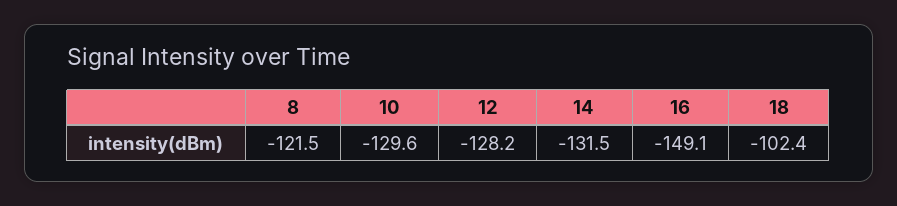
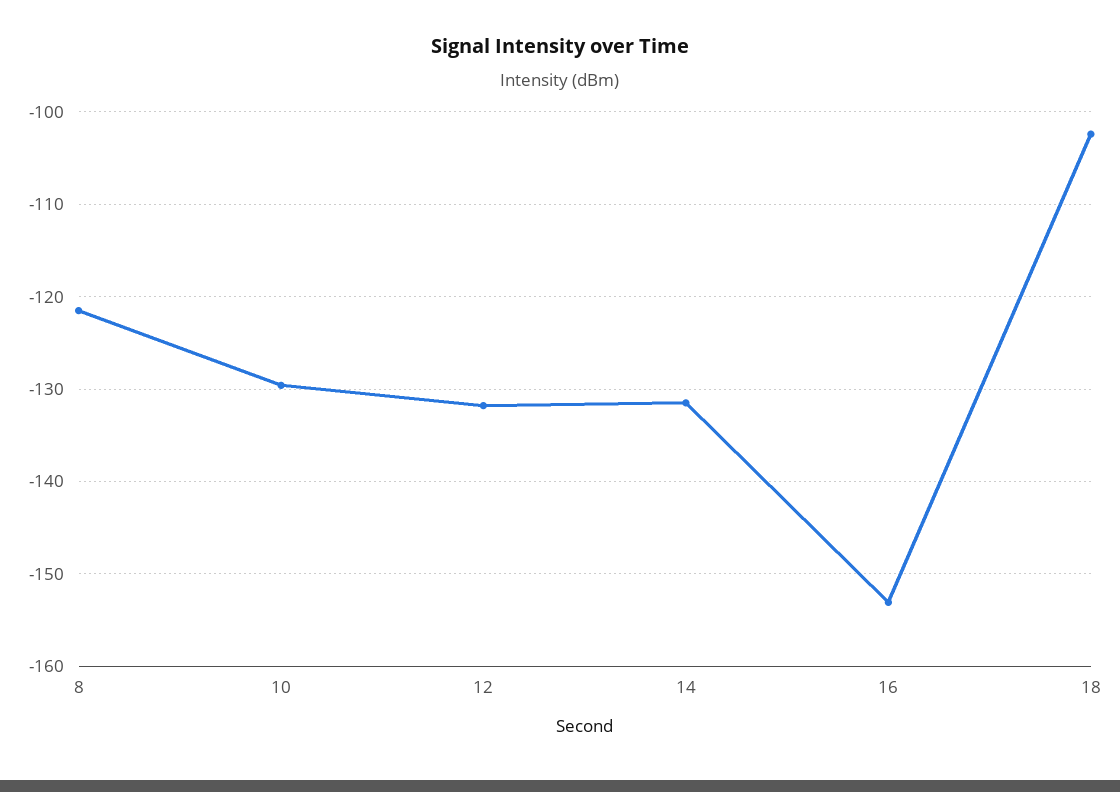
12: -128.2 -> -132
16: -149.1 -> -153

